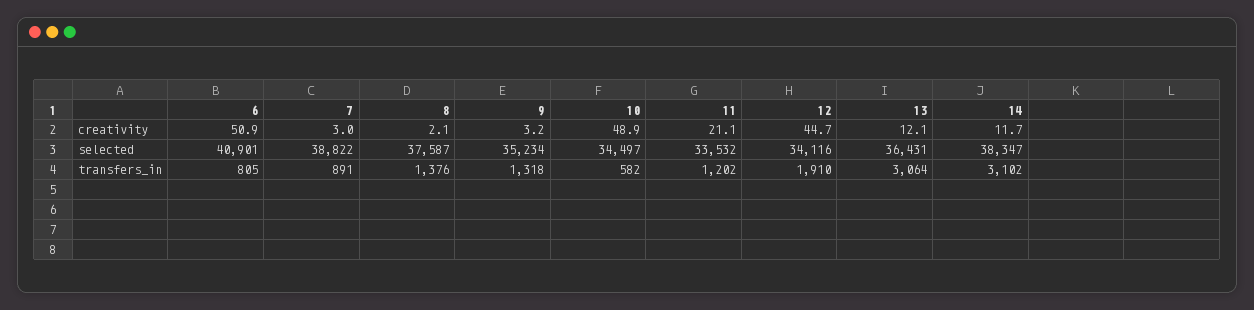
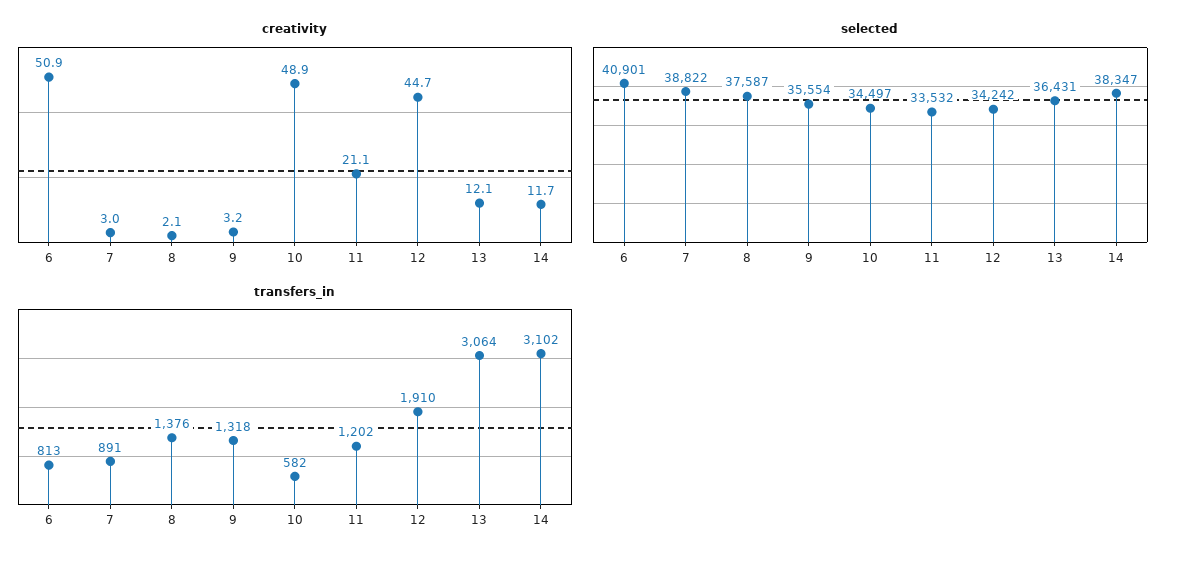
selected, 9: 35234 -> 35554
selected, 12: 34116 -> 34242
transfers_in, 6: 805 -> 813

